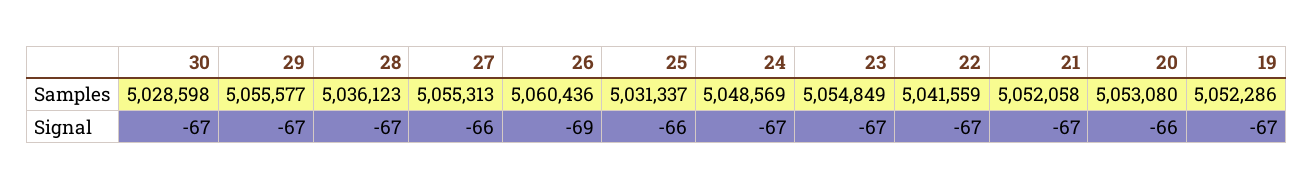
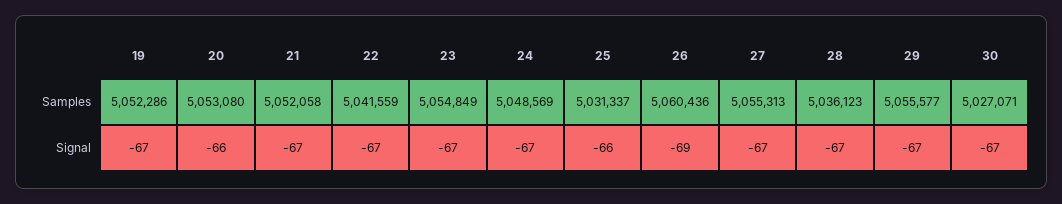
30, Samples: 5028598 -> 5027071
27, Signal: -66 -> -67

